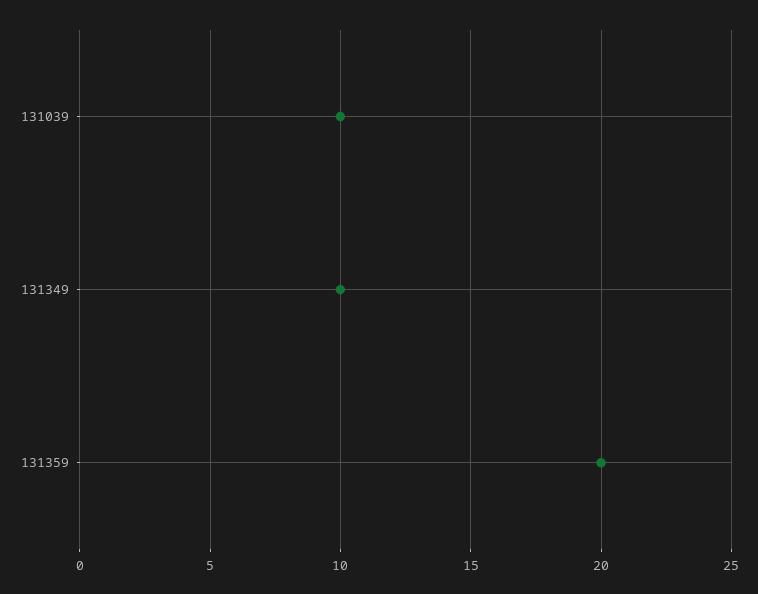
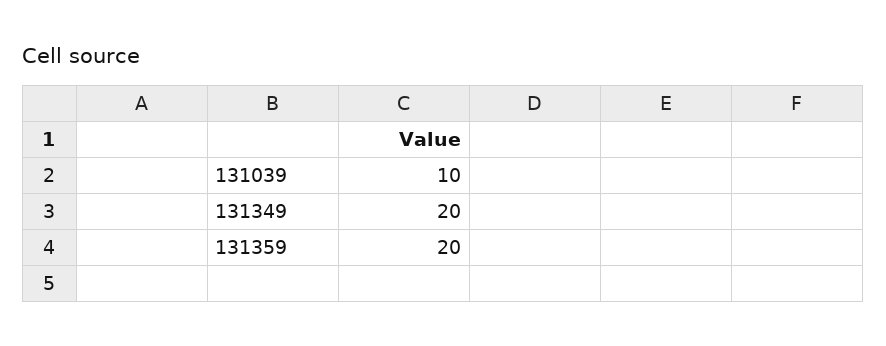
131349: 10 -> 20

